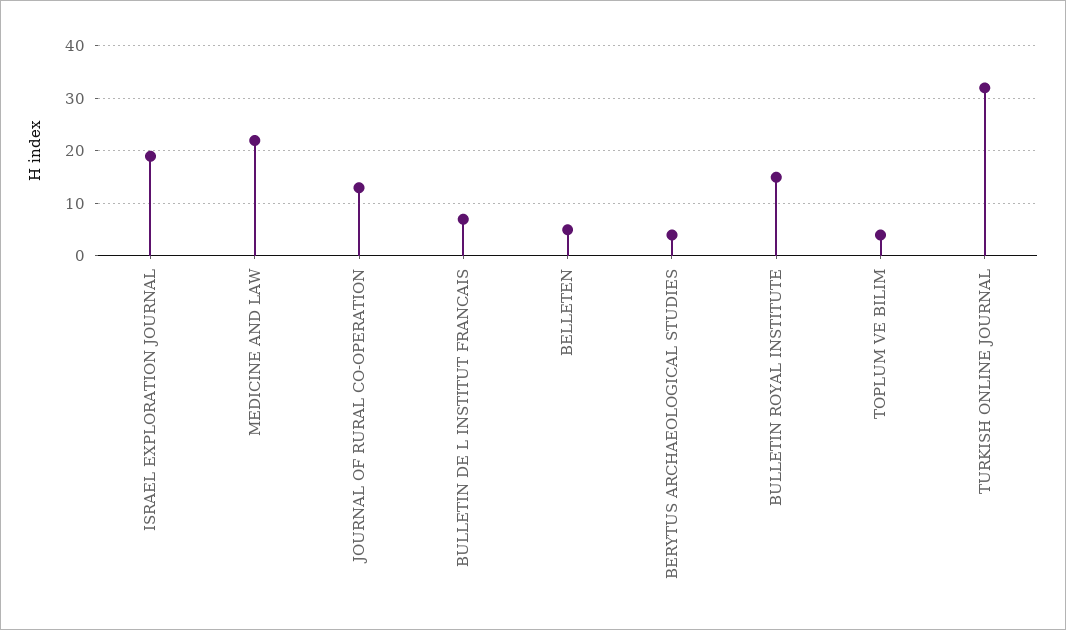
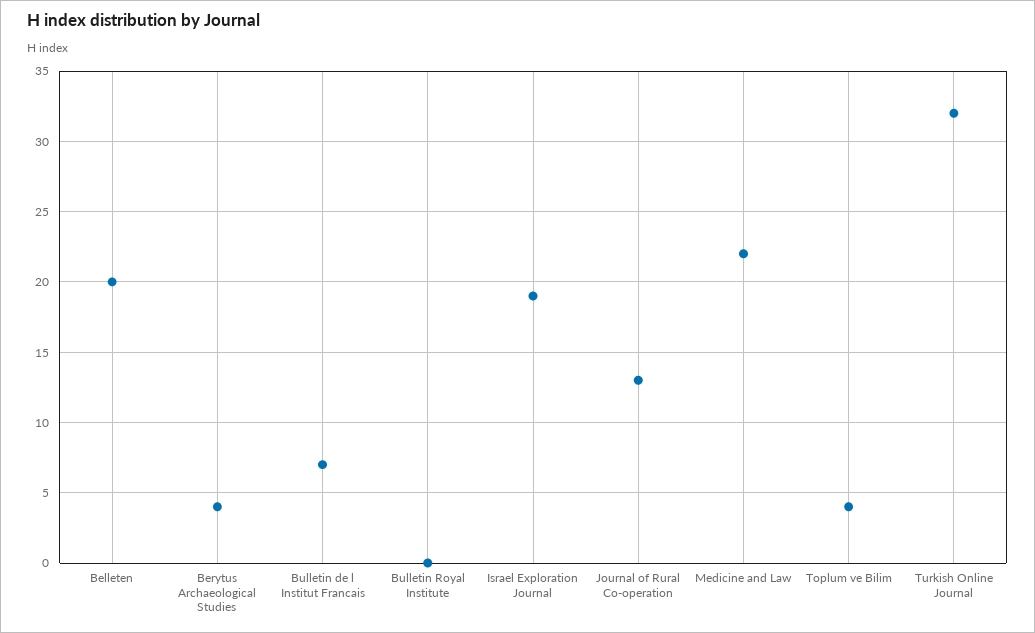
BELLETEN: 5 -> 20
BULLETIN ROYAL INSTITUTE: 15 -> 0

